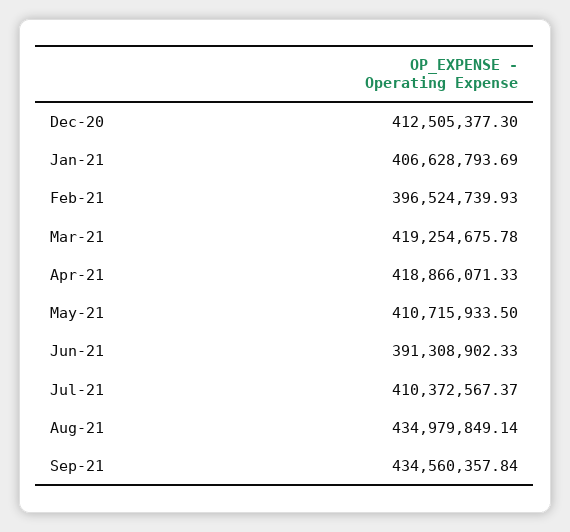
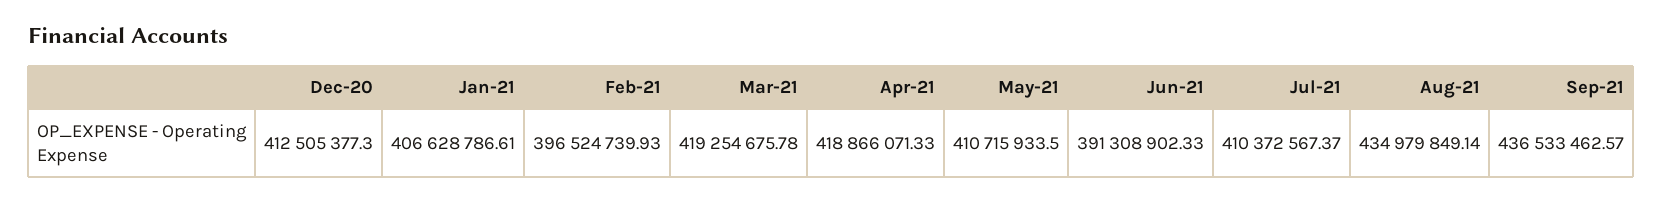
Jan-21: 406628793.69 -> 406628786.61
Sep-21: 434560357.84 -> 436533462.57

